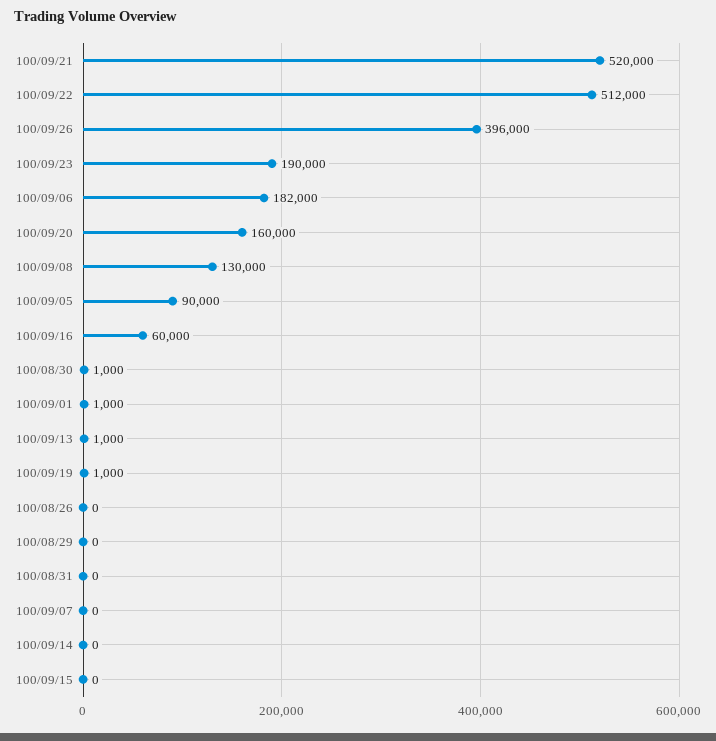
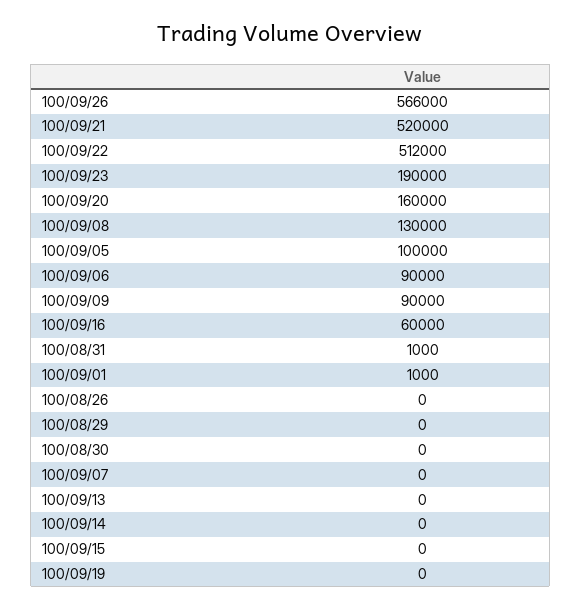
100/09/26: 396000 -> 566000
100/09/06: 182000 -> 90000
100/09/05: 90000 -> 100000
100/08/30: 1000 -> 0
100/09/13: 1000 -> 0
100/09/19: 1000 -> 0
100/08/31: 0 -> 1000
100/09/09: none -> 90000

